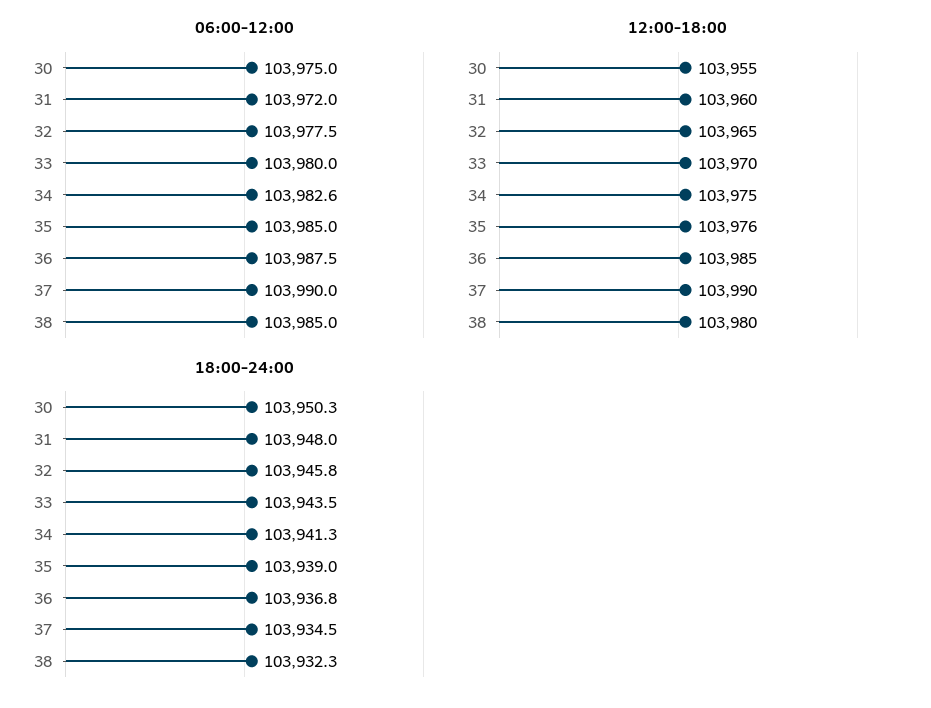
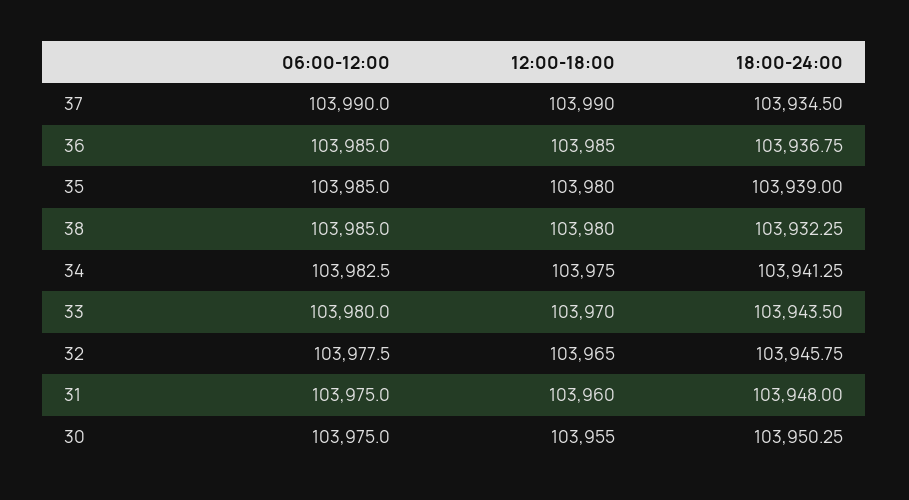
06:00-12:00, 31: 103972 -> 103975
06:00-12:00, 34: 103982.6 -> 103982.5
06:00-12:00, 36: 103987.5 -> 103985
12:00-18:00, 35: 103976 -> 103980

